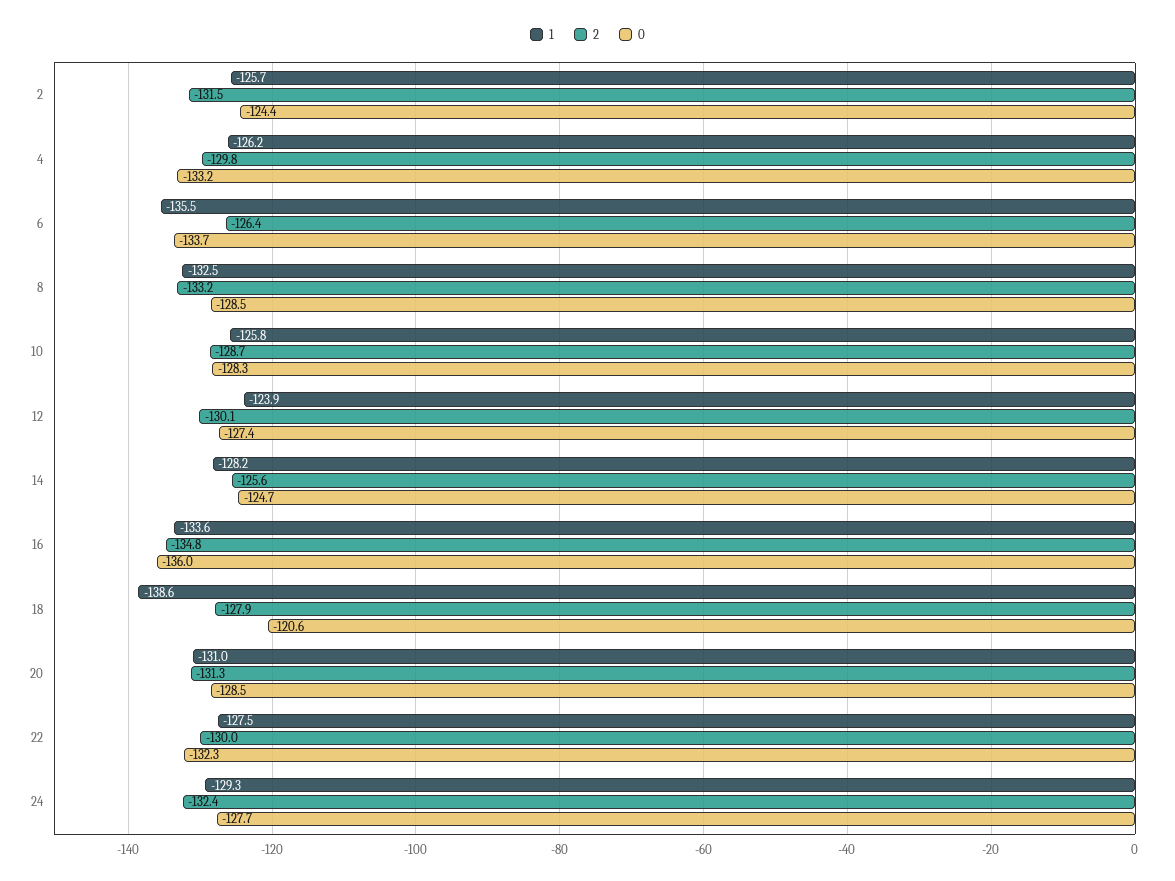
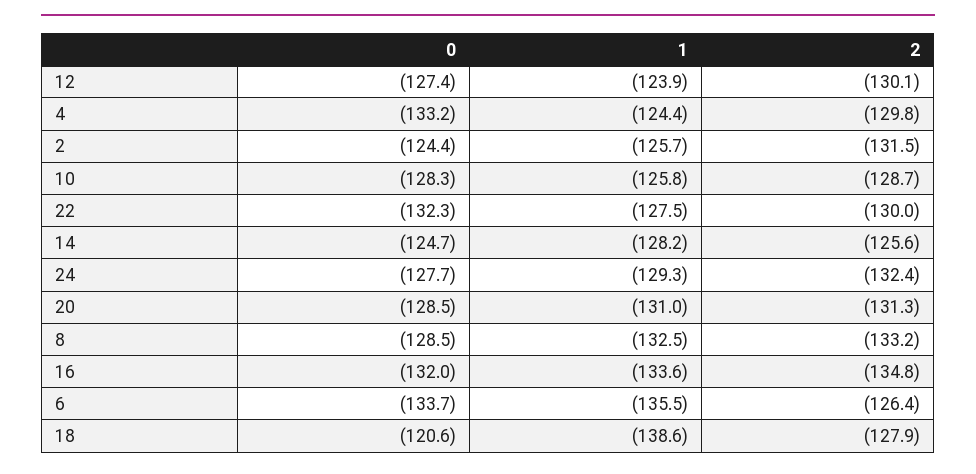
1, 4: -126.2 -> -124.4
0, 16: -136 -> -132

